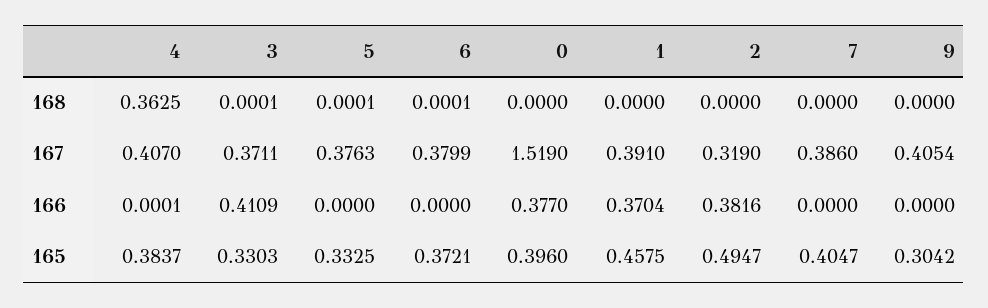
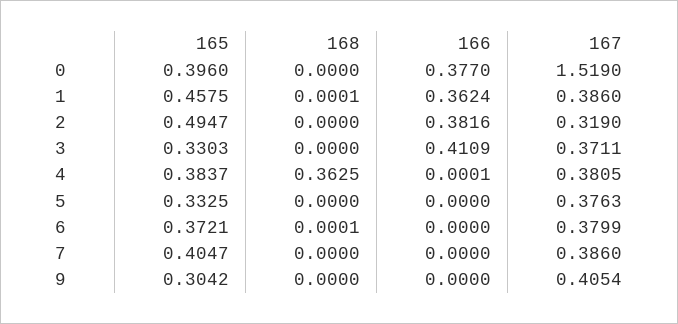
3, 168: 0.0001 -> 0
5, 168: 0.0001 -> 0
1, 168: 0 -> 0.0001
4, 167: 0.407 -> 0.3805
1, 167: 0.391 -> 0.386
1, 166: 0.3704 -> 0.3624

